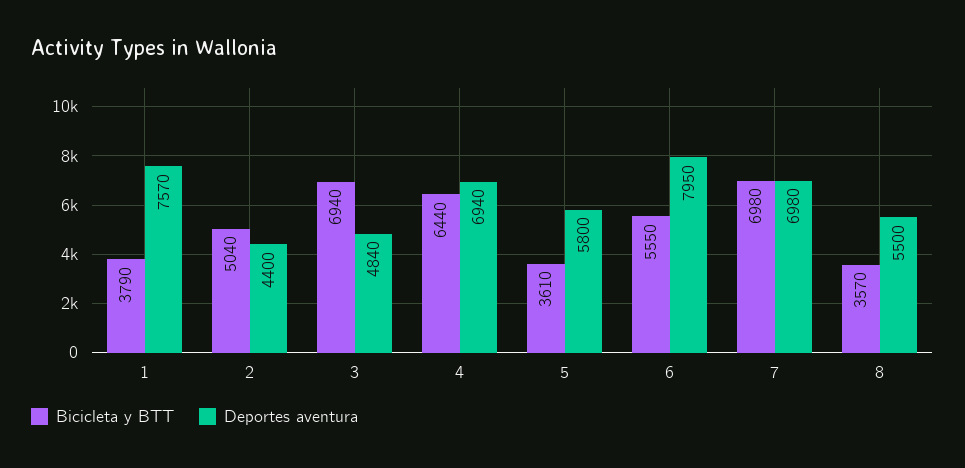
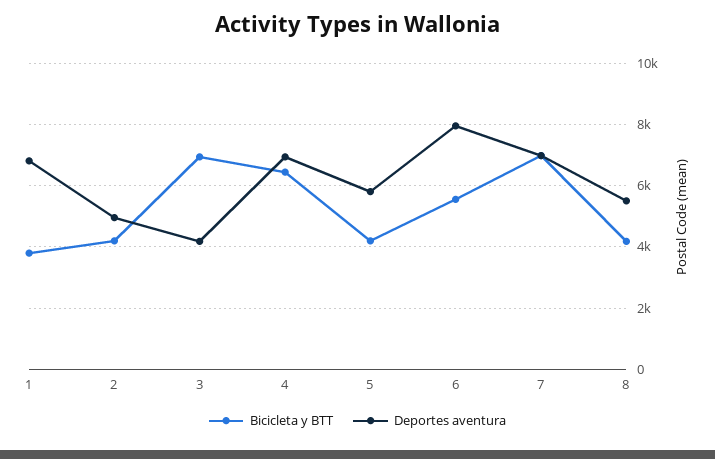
Deportes aventura, 1: 7570 -> 6800
Bicicleta y BTT, 2: 5040 -> 4200
Deportes aventura, 2: 4400 -> 5000
Deportes aventura, 3: 4840 -> 4200
Bicicleta y BTT, 5: 3610 -> 4200
Bicicleta y BTT, 8: 3570 -> 4200

